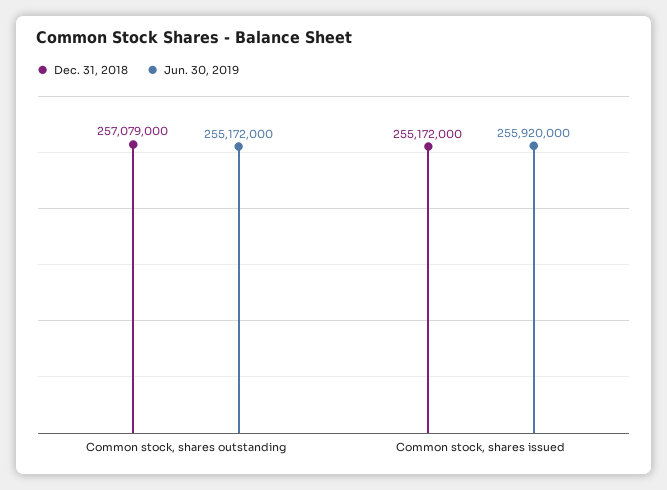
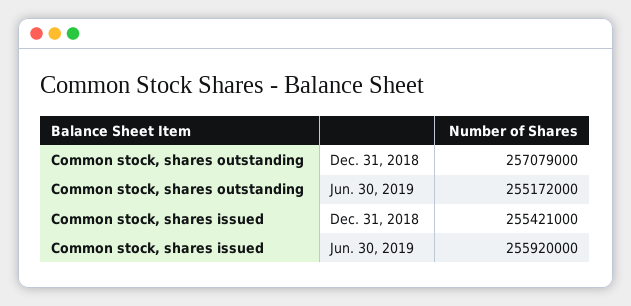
Dec. 31, 2018, Common stock, shares issued: 255172000 -> 255421000

